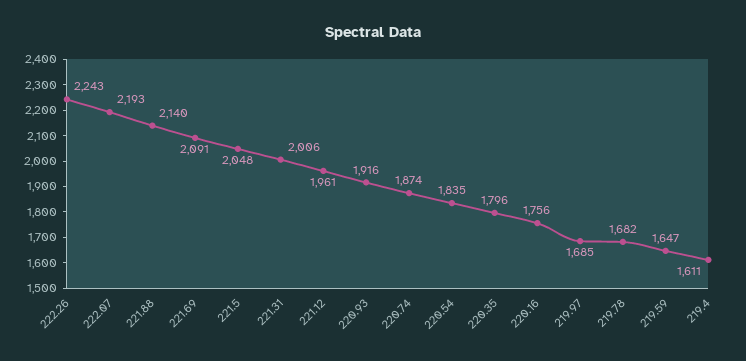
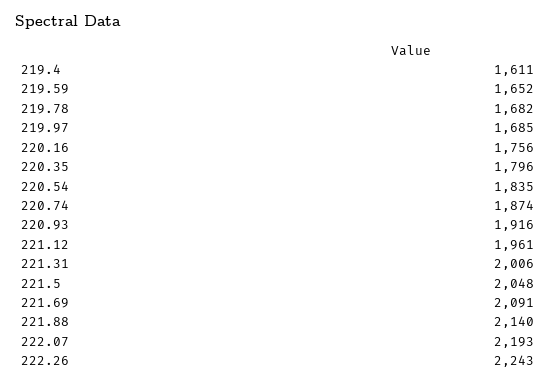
219.59: 1647 -> 1652

